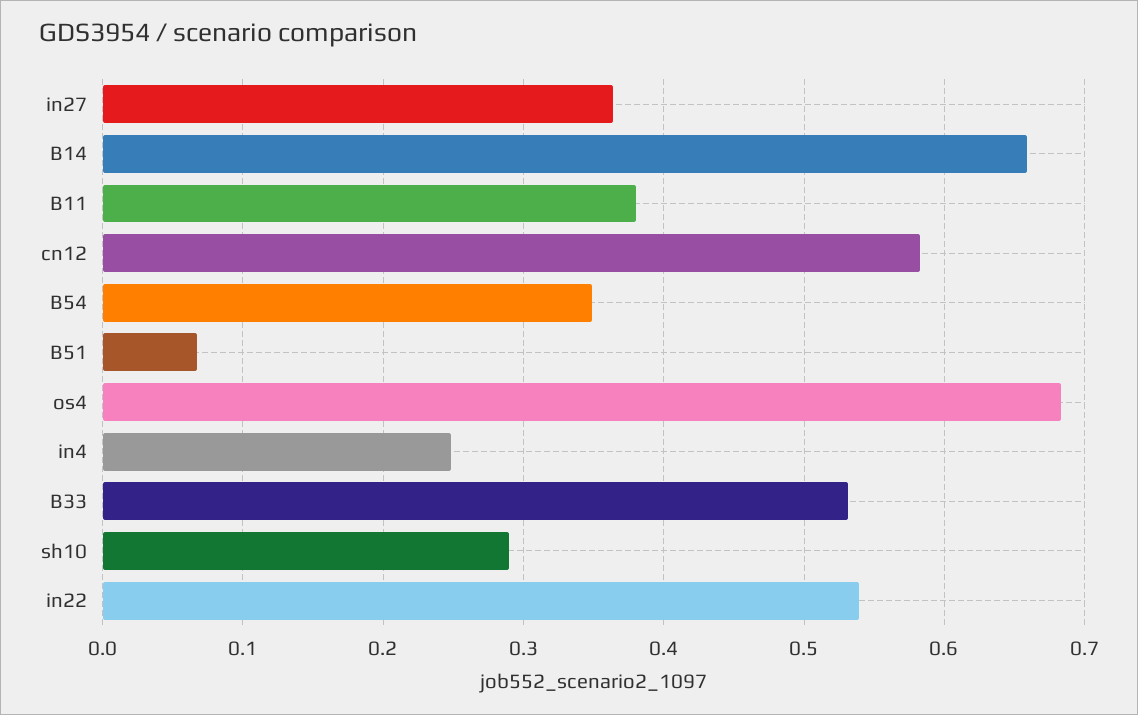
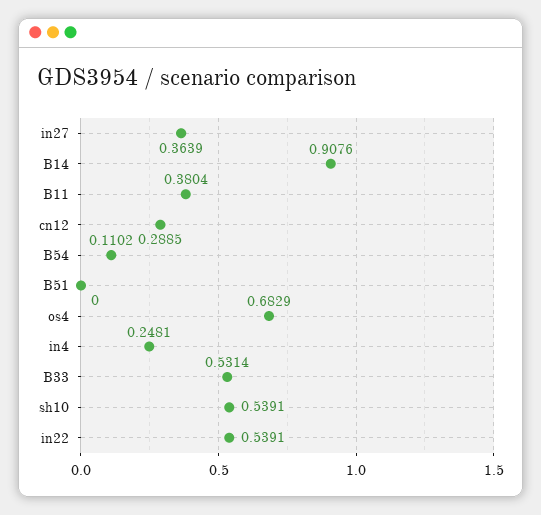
B14: 0.66 -> 0.9076
cn12: 0.58 -> 0.2885
B54: 0.35 -> 0.1102
B51: 0.07 -> 0
sh10: 0.29 -> 0.5391

